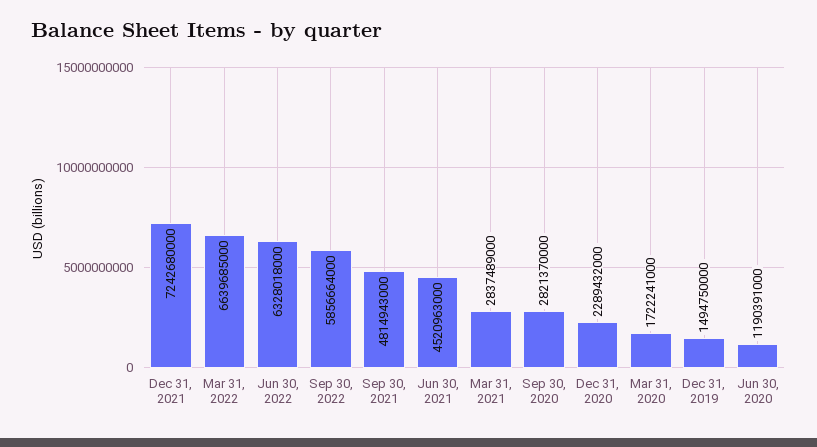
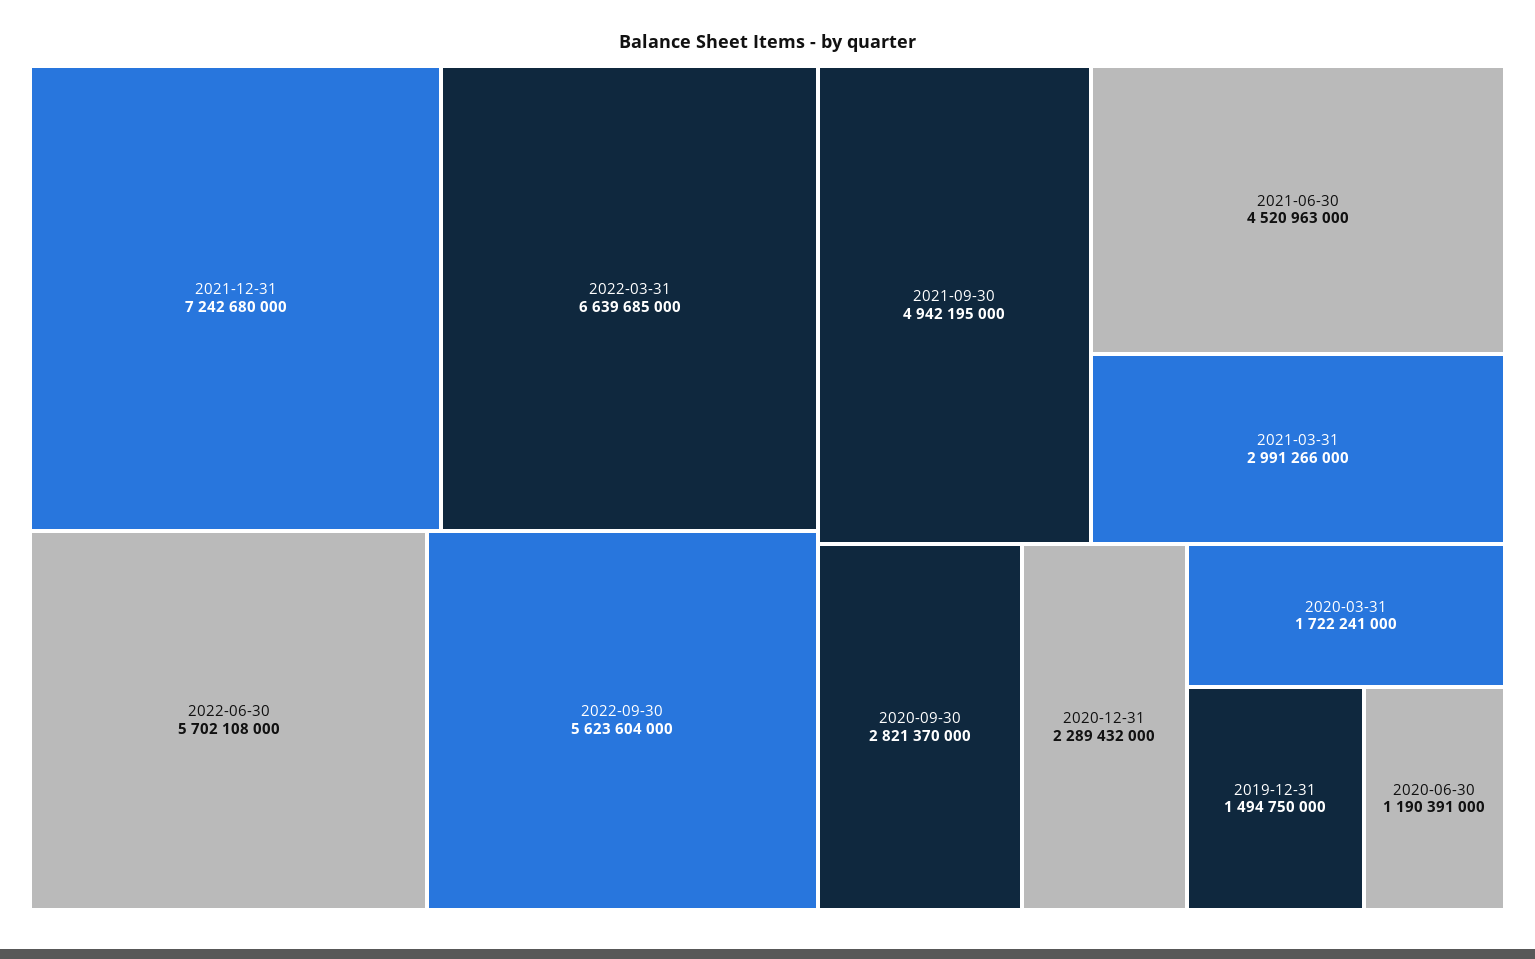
Jun 30, 2022: 6328018000 -> 5702108000
Sep 30, 2022: 5856664000 -> 5623604000
Sep 30, 2021: 4814943000 -> 4942195000
Mar 31, 2021: 2837489000 -> 2991266000

